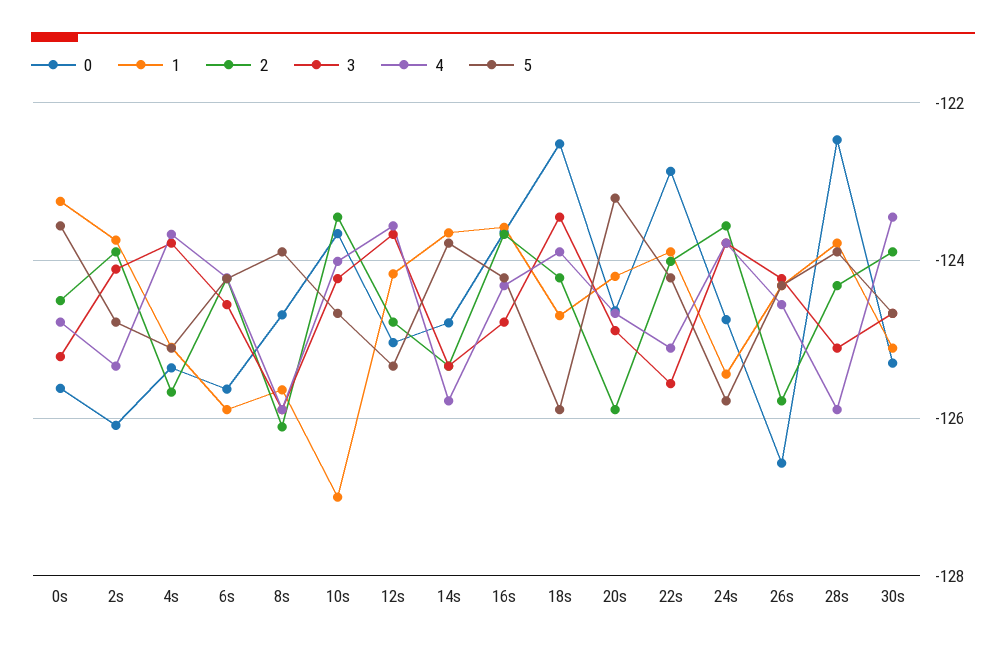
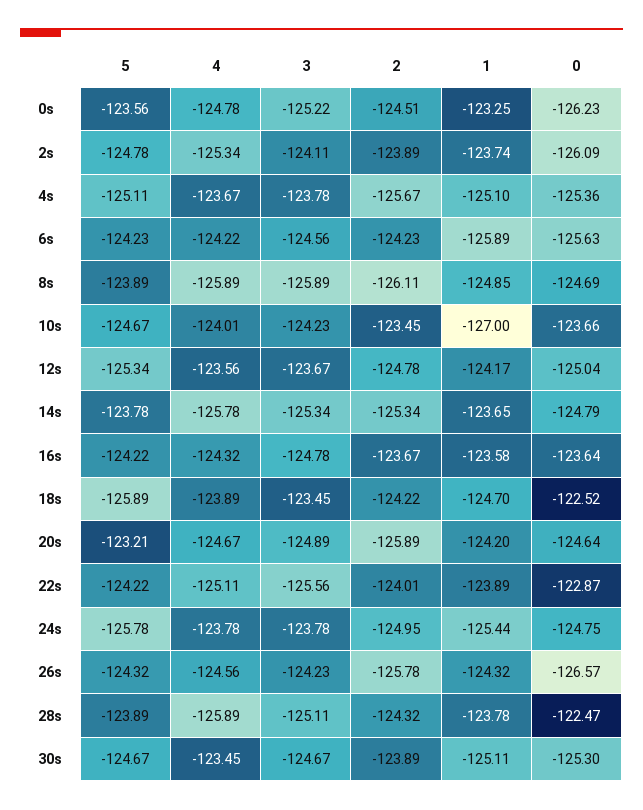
0, 0s: -125.6 -> -126.23
1, 8s: -125.6 -> -124.85
2, 24s: -123.6 -> -124.95

